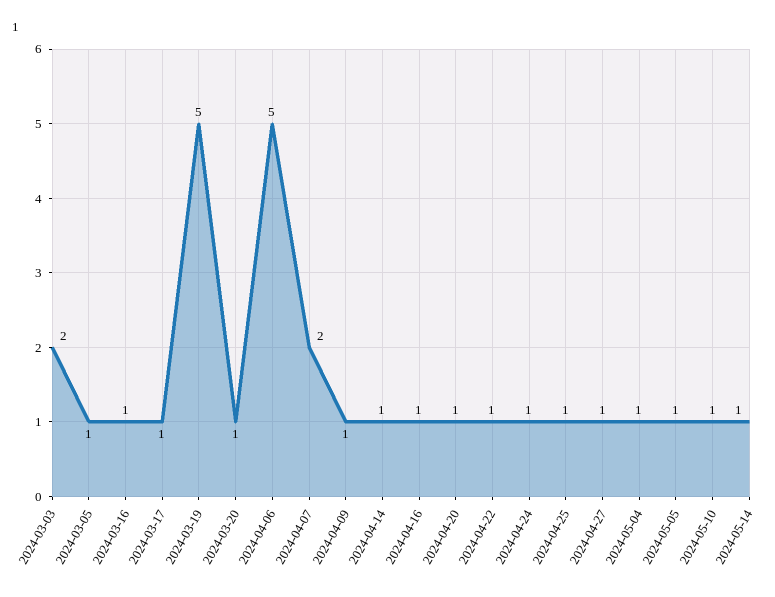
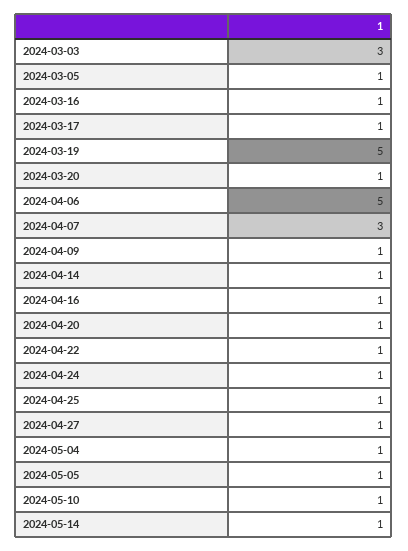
2024-03-03: 2 -> 3
2024-04-07: 2 -> 3

